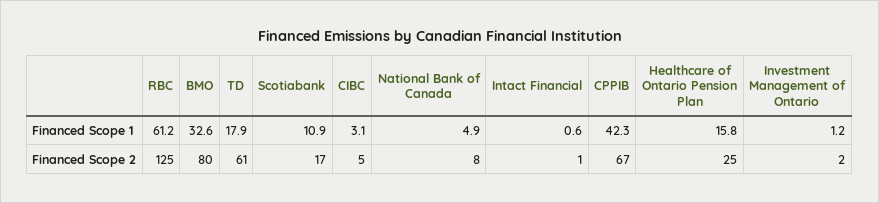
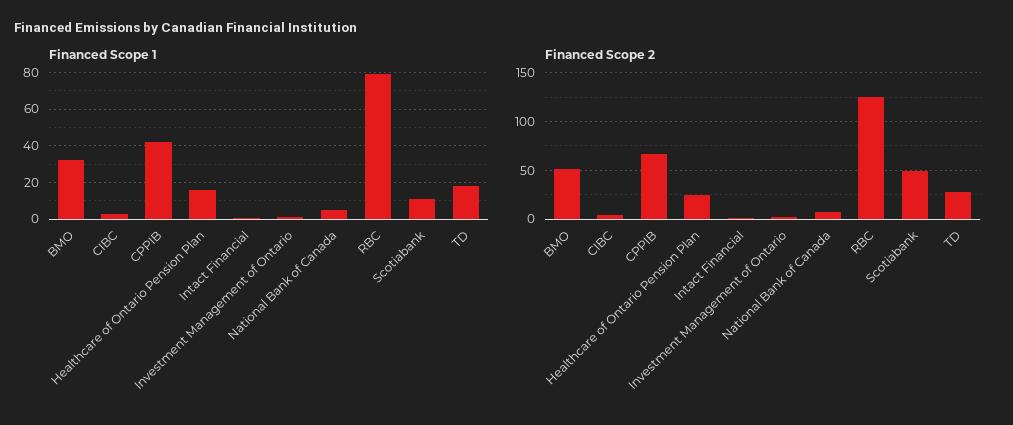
Financed Scope 1, RBC: 61.2 -> 80
Financed Scope 2, BMO: 80 -> 50
Financed Scope 2, TD: 61 -> 30
Financed Scope 2, Scotiabank: 17 -> 50

